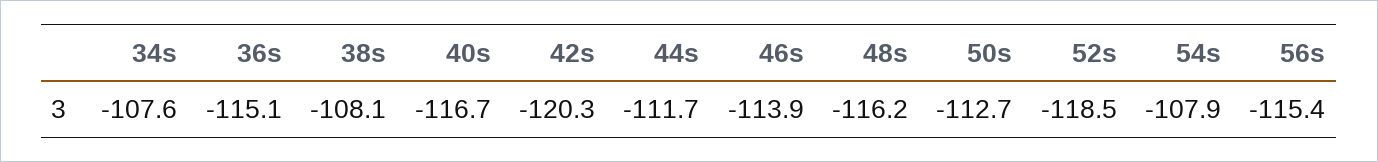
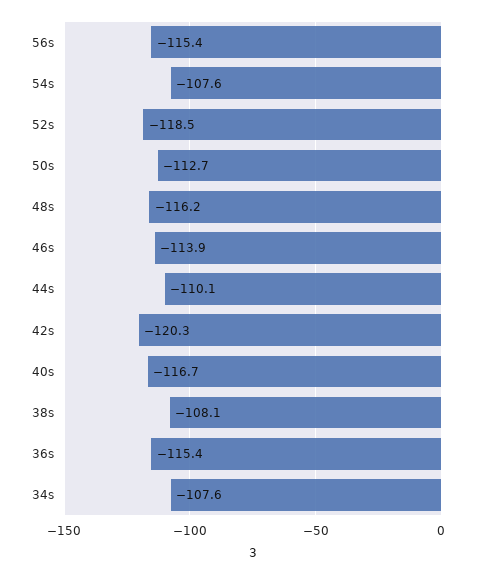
36s: -115.1 -> -115.4
44s: -111.7 -> -110.1
54s: -107.9 -> -107.6

